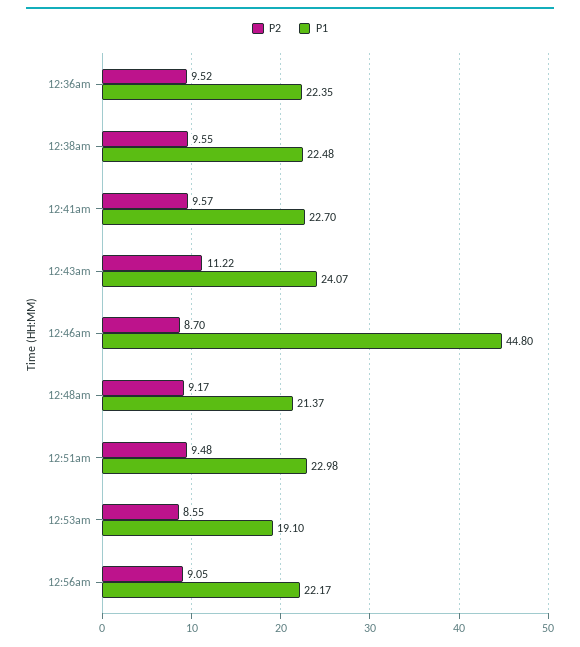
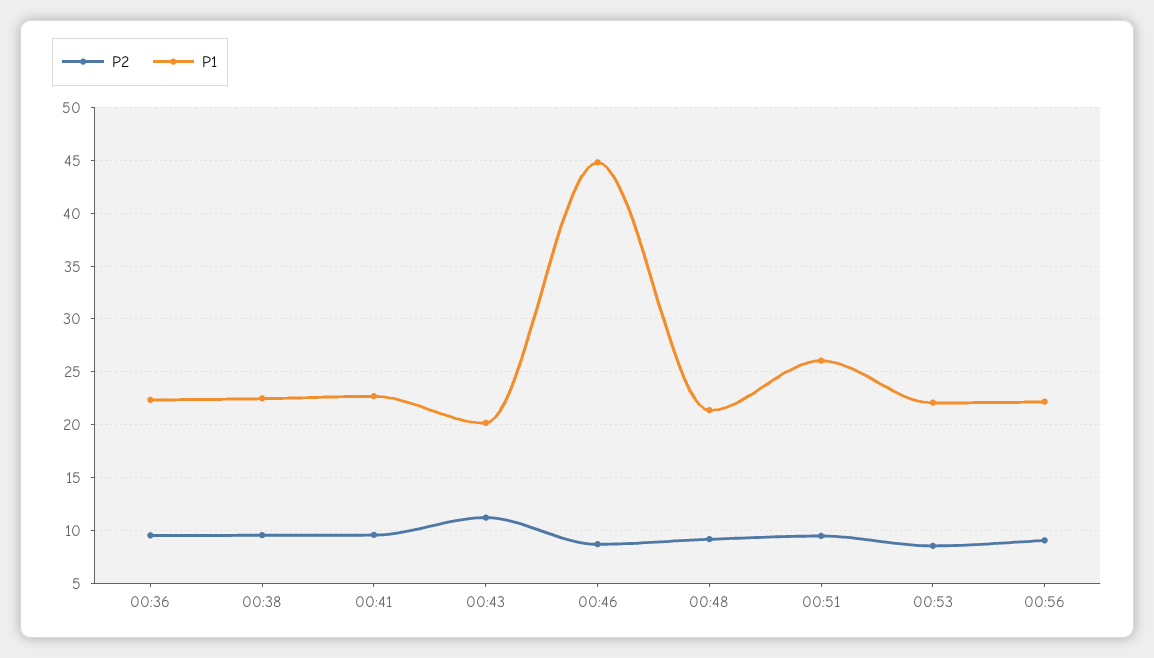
P1, 12:43am: 24.07 -> 20
P1, 12:51am: 22.98 -> 26
P1, 12:53am: 19.1 -> 22

